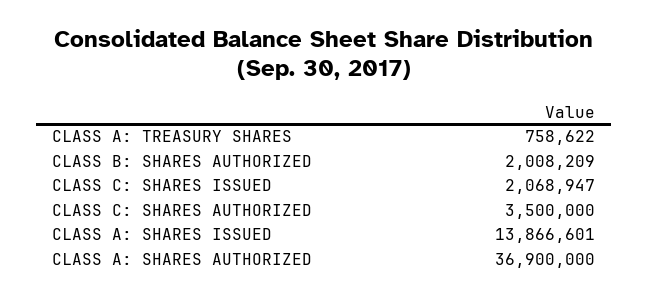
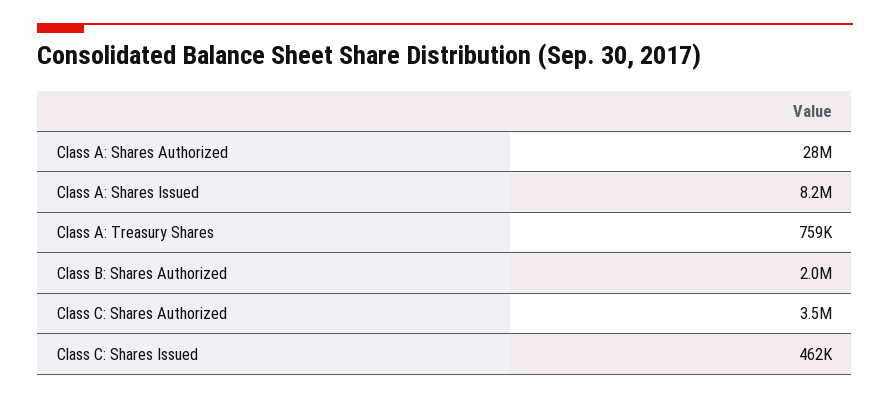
CLASS C: SHARES ISSUED: 2068947 -> 462000
CLASS A: SHARES ISSUED: 13866601 -> 8200000
CLASS A: SHARES AUTHORIZED: 36900000 -> 28000000

